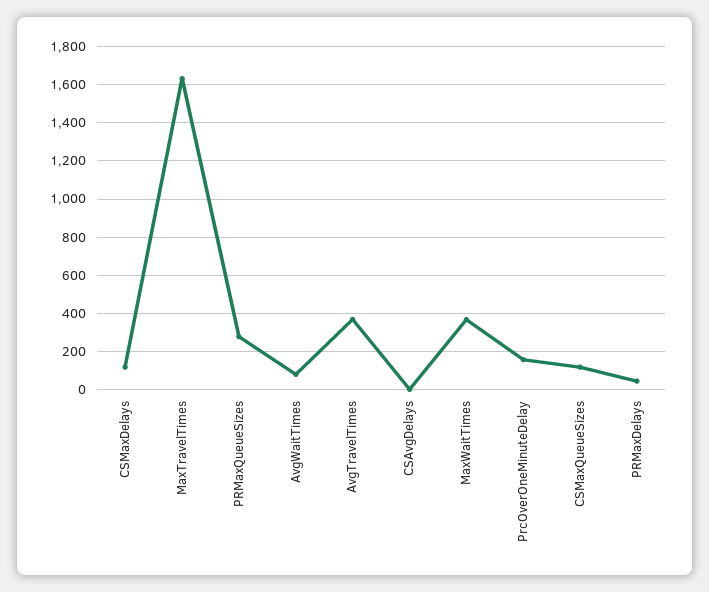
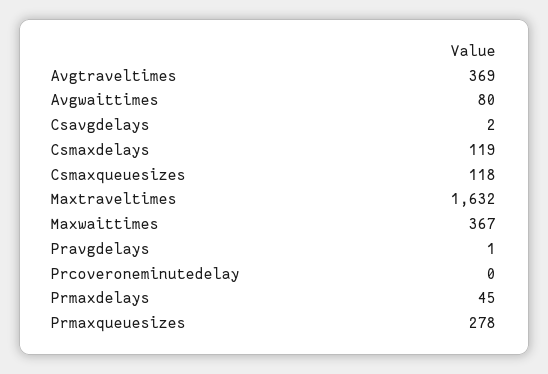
PrcOverOneMinuteDelay: 150 -> 0
Pravgdelays: none -> 1

